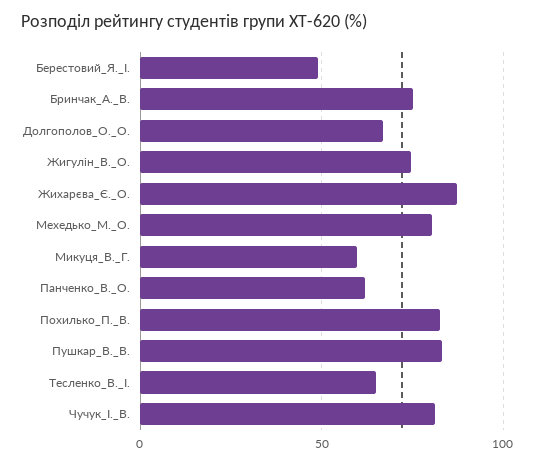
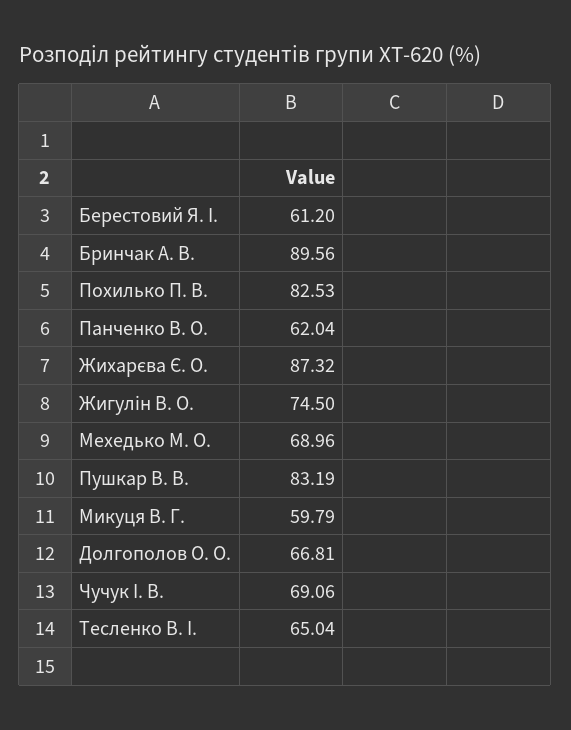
Берестовий_Я._І.: 50 -> 61.2
Бринчак_А._В.: 75 -> 89.56
Мехедько_М._О.: 80 -> 68.96
Чучук_І._В.: 80 -> 69.06

